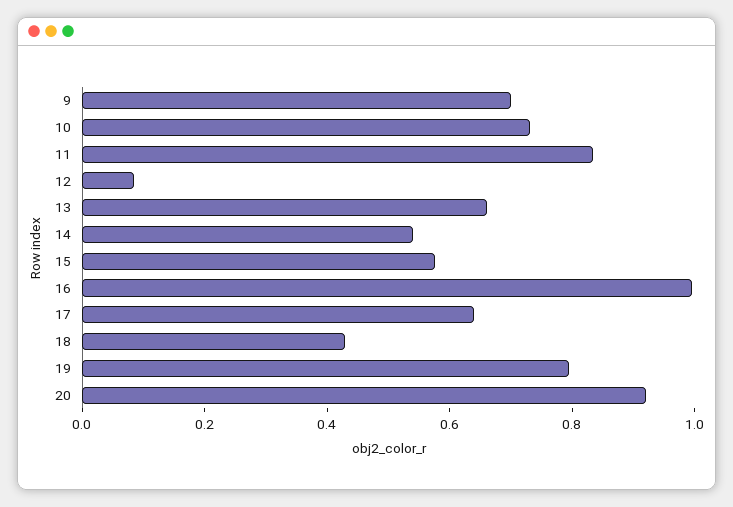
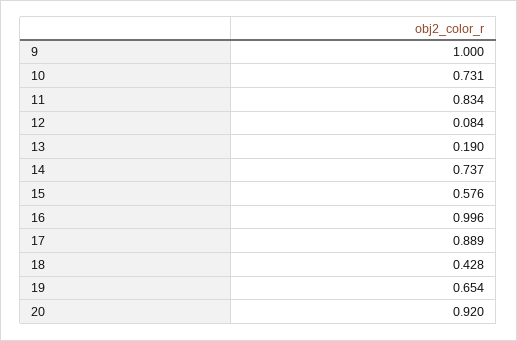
9: 0.7 -> 1
13: 0.65 -> 0.19
14: 0.55 -> 0.737
17: 0.65 -> 0.889
19: 0.8 -> 0.654

